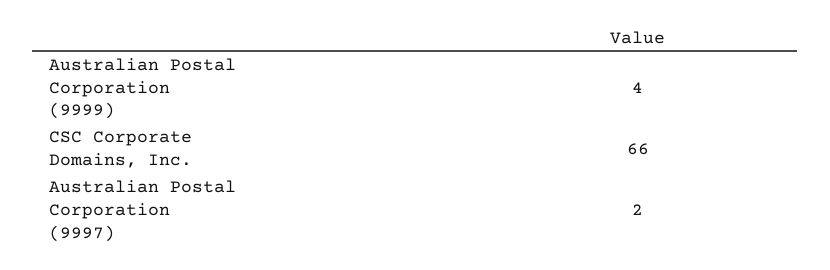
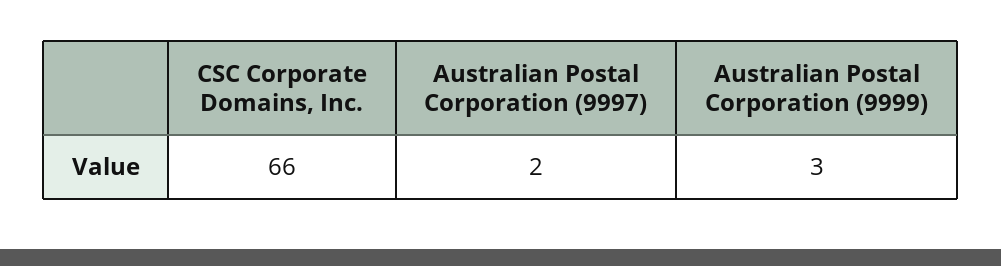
Australian Postal Corporation (9999): 4 -> 3

